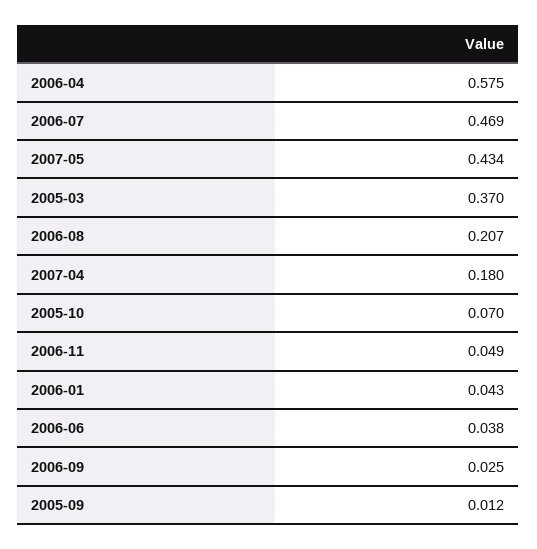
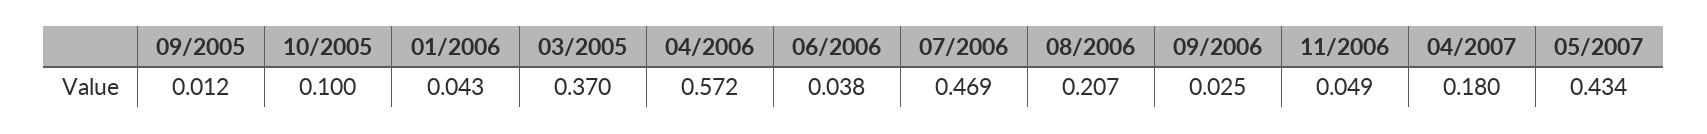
2006-04: 0.575 -> 0.572
2005-10: 0.07 -> 0.1

